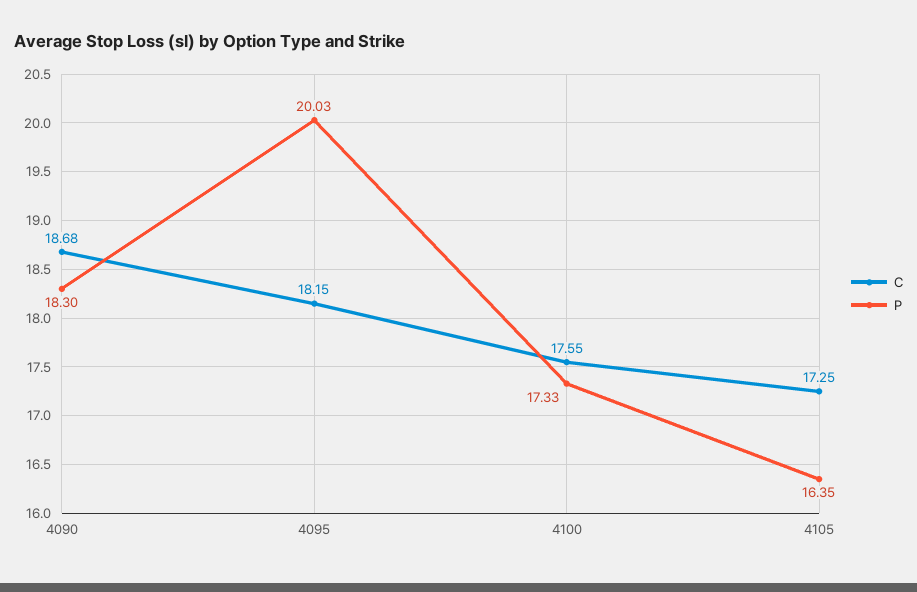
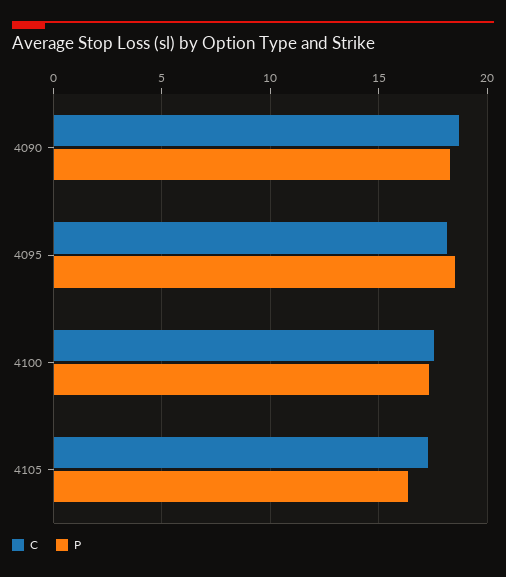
P, 4095: 20.03 -> 18.5

